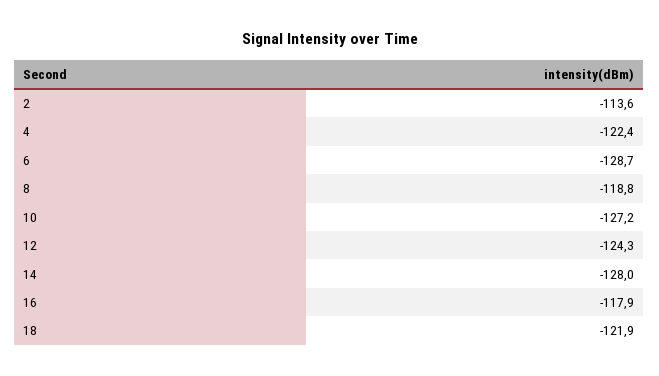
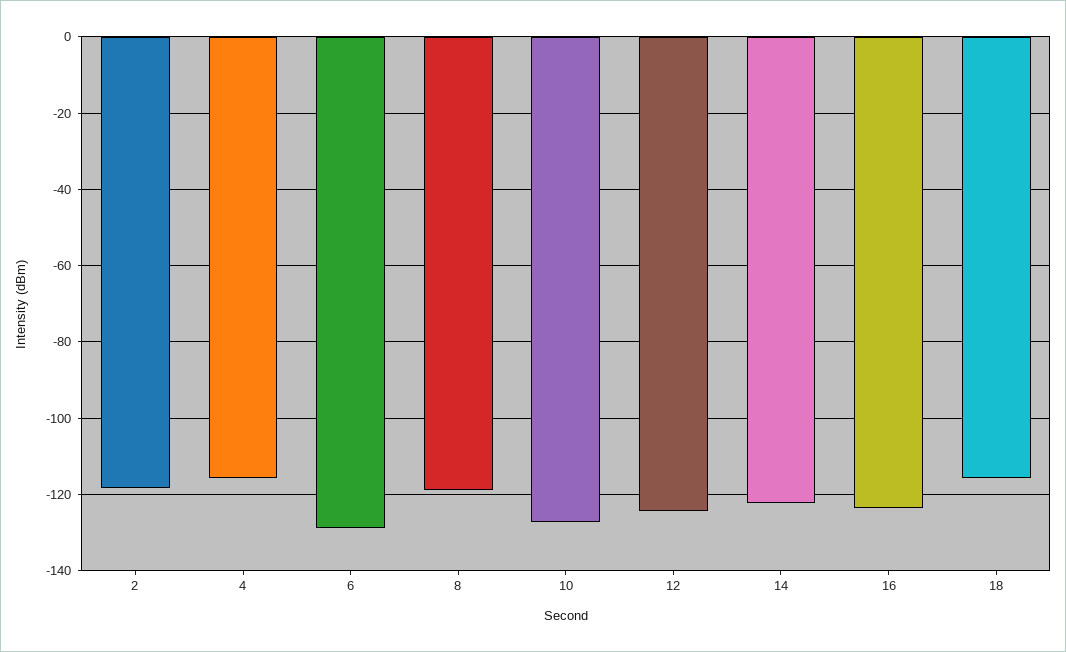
2: -113.6 -> -118
4: -122.4 -> -116
14: -128 -> -122
16: -117.9 -> -124
18: -121.9 -> -116

